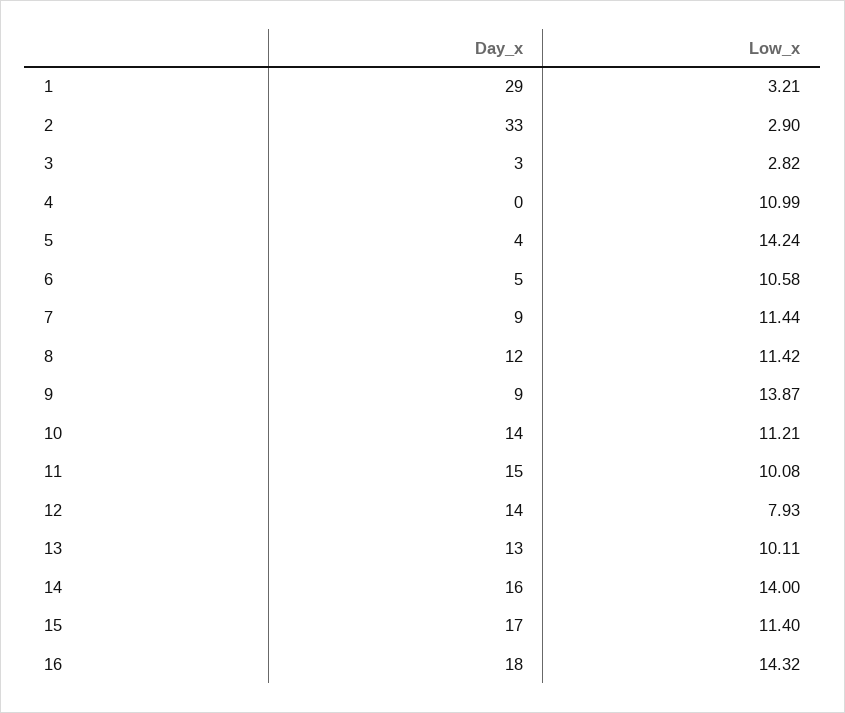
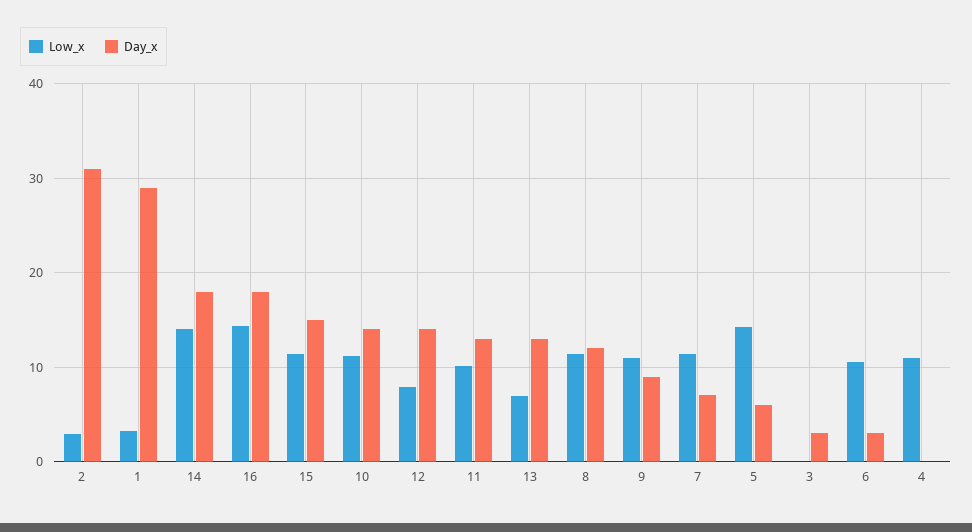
Day_x, 2: 33 -> 31
Low_x, 3: 2.82 -> 0
Day_x, 5: 4 -> 6
Day_x, 6: 5 -> 3
Day_x, 7: 9 -> 7
Low_x, 9: 13.87 -> 11
Day_x, 11: 15 -> 13
Low_x, 13: 10.11 -> 7
Day_x, 14: 16 -> 18
Day_x, 15: 17 -> 15

